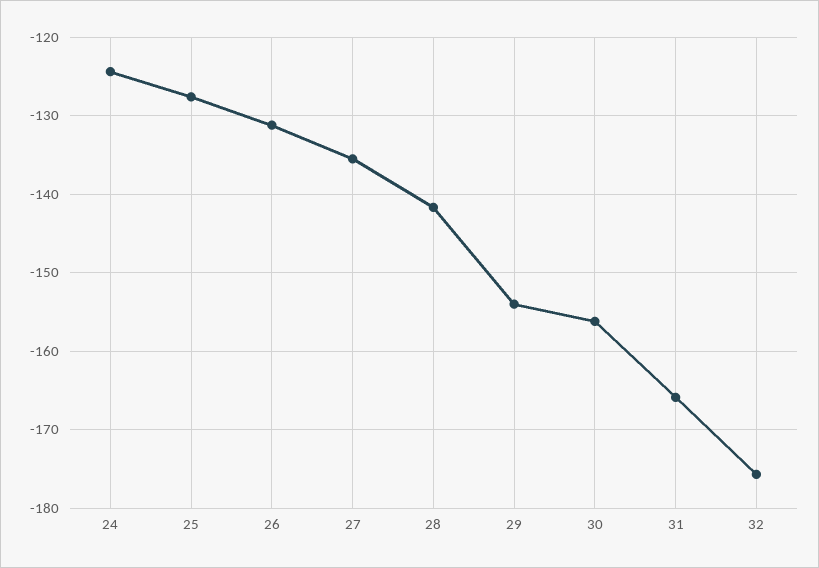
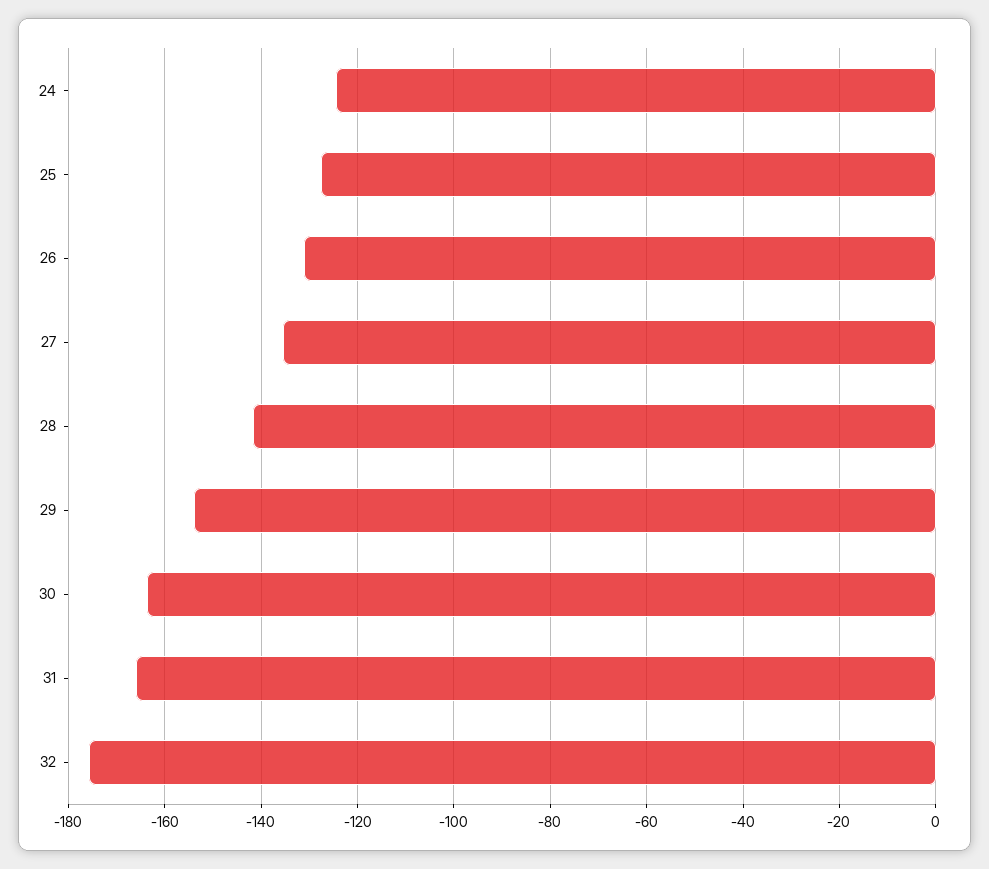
30: -156 -> -164

